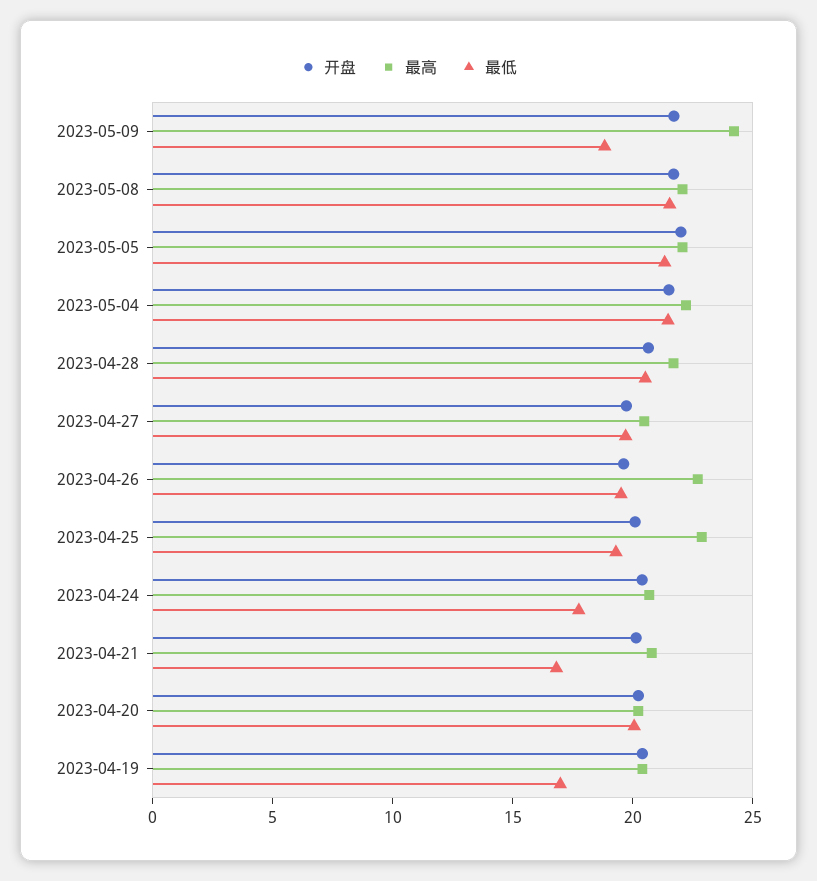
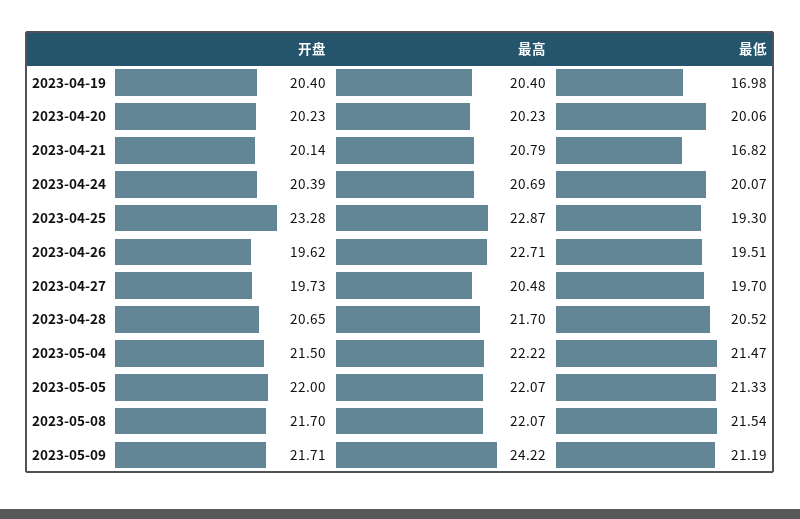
最低, 2023-05-09: 19 -> 21.19
开盘, 2023-04-25: 20 -> 23.28
最低, 2023-04-24: 18 -> 20.07

